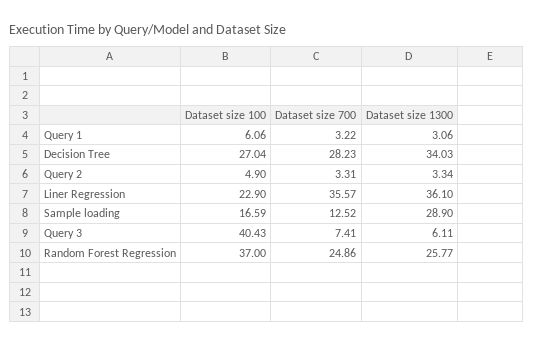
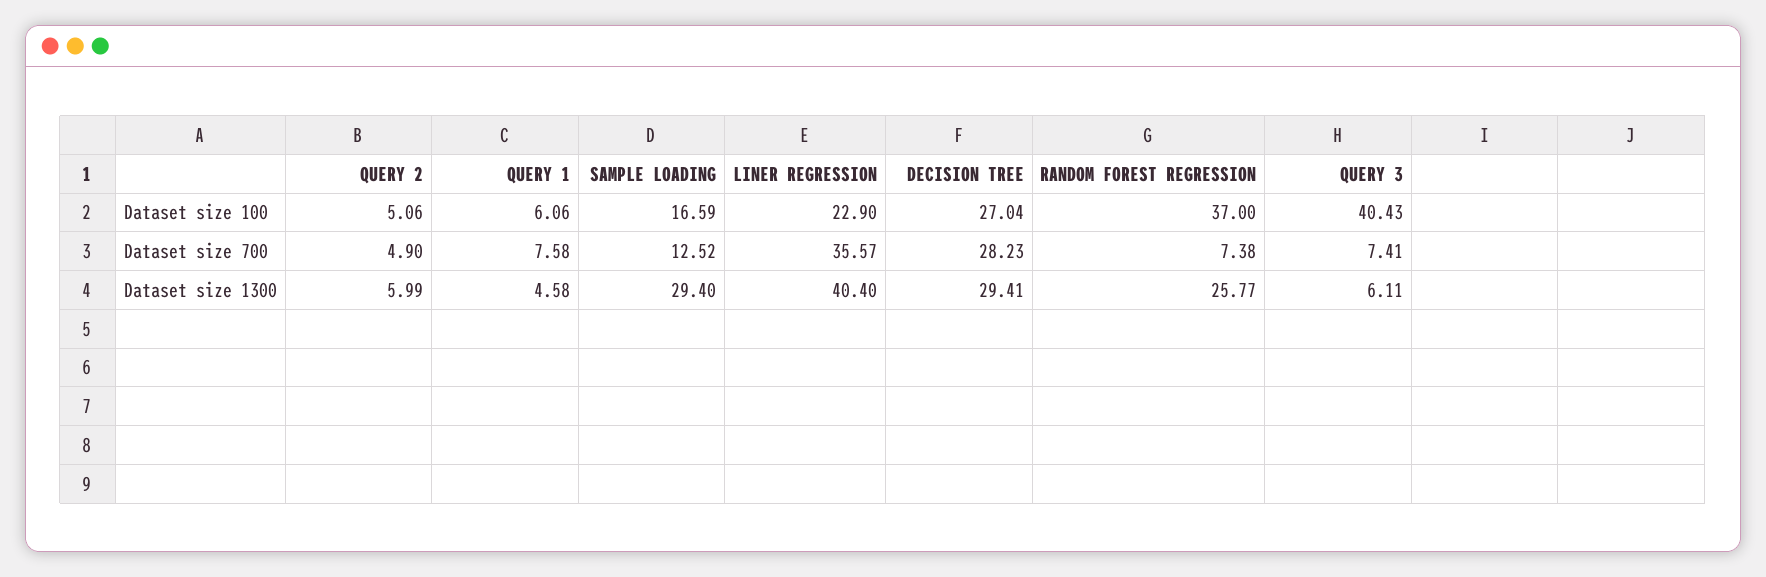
Dataset size 700, Query 1: 3.22 -> 7.58
Dataset size 1300, Query 1: 3.06 -> 4.58
Dataset size 1300, Decision Tree: 34.03 -> 29.41
Dataset size 100, Query 2: 4.9 -> 5.06
Dataset size 700, Query 2: 3.31 -> 4.9
Dataset size 1300, Query 2: 3.34 -> 5.99
Dataset size 1300, Liner Regression: 36.1 -> 40.4
Dataset size 1300, Sample loading: 28.9 -> 29.4
Dataset size 700, Random Forest Regression: 24.86 -> 7.38

